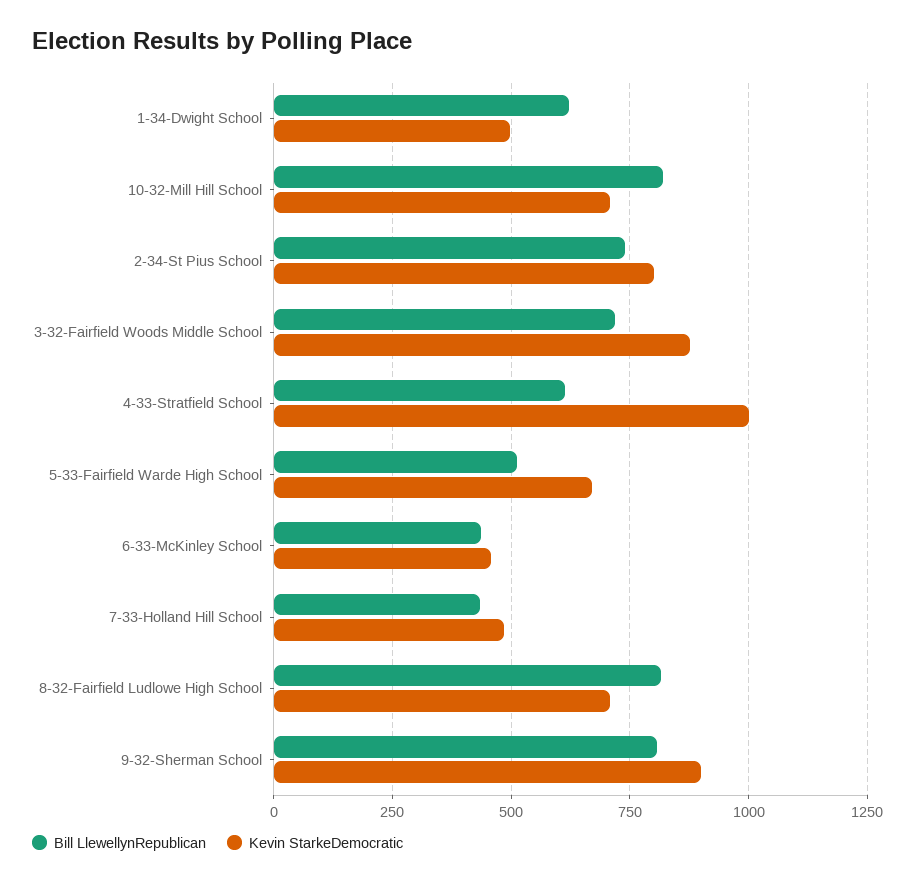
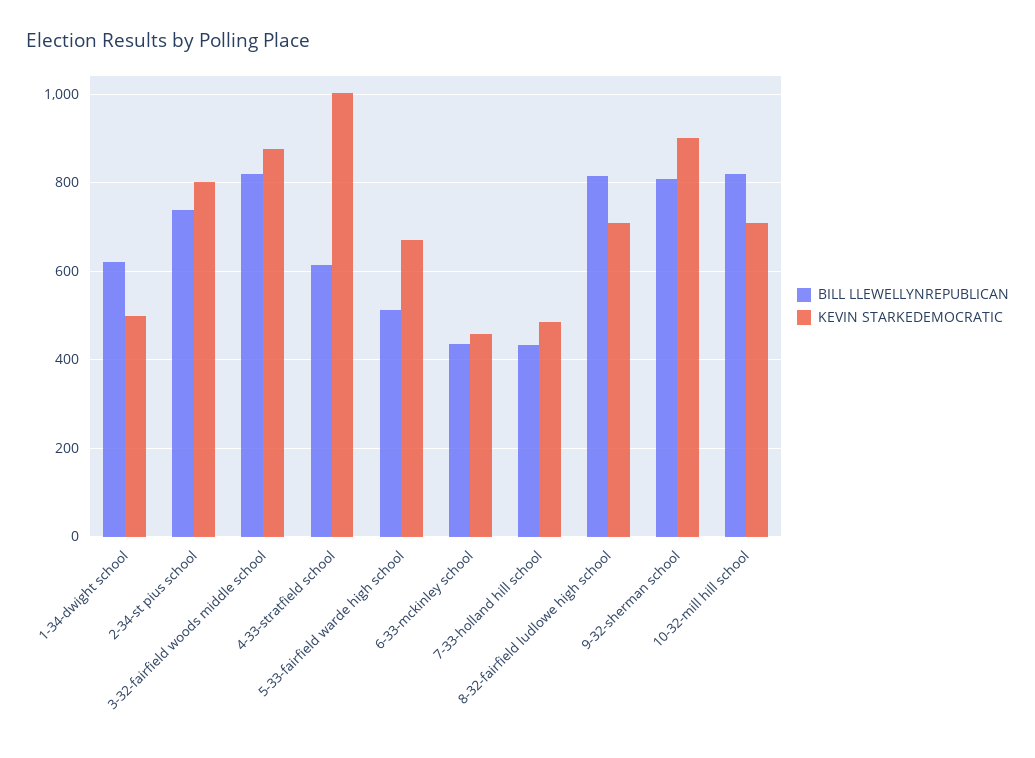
Bill LlewellynRepublican, 3-32-Fairfield Woods Middle School: 725 -> 820

